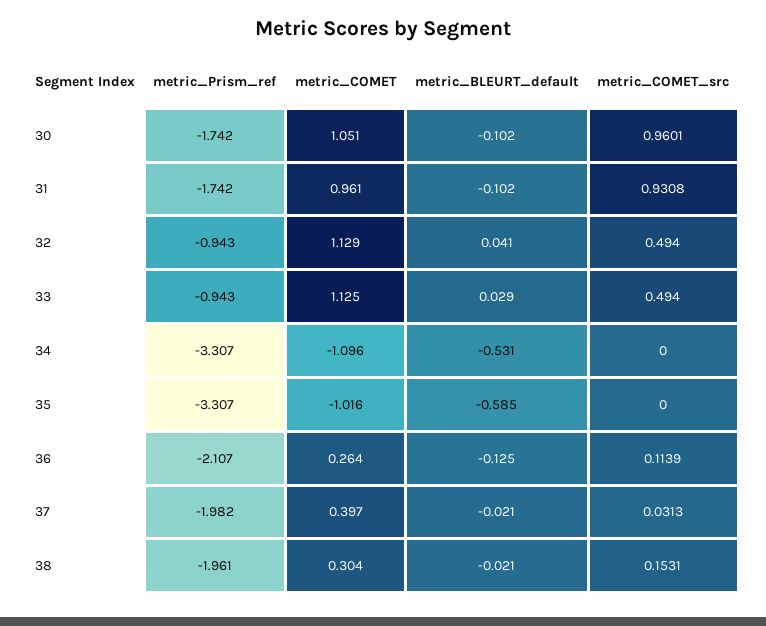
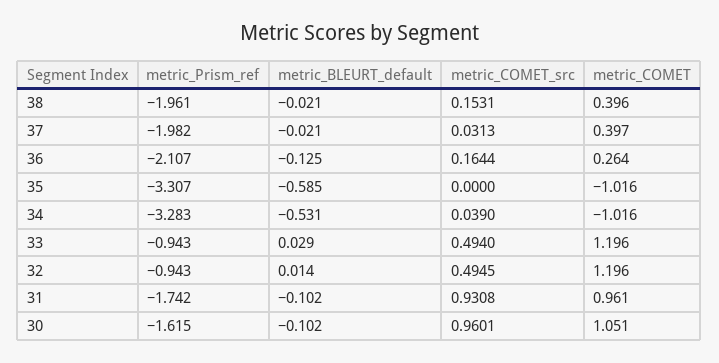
metric_Prism_ref, 30: -1.742 -> -1.615
metric_COMET, 32: 1.129 -> 1.196
metric_BLEURT_default, 32: 0.041 -> 0.014
metric_COMET_src, 32: 0.494 -> 0.4945
metric_COMET, 33: 1.125 -> 1.196
metric_Prism_ref, 34: -3.307 -> -3.283
metric_COMET, 34: -1.096 -> -1.016
metric_COMET_src, 34: 0 -> 0.039
metric_COMET_src, 36: 0.1139 -> 0.1644
metric_COMET, 38: 0.304 -> 0.396

